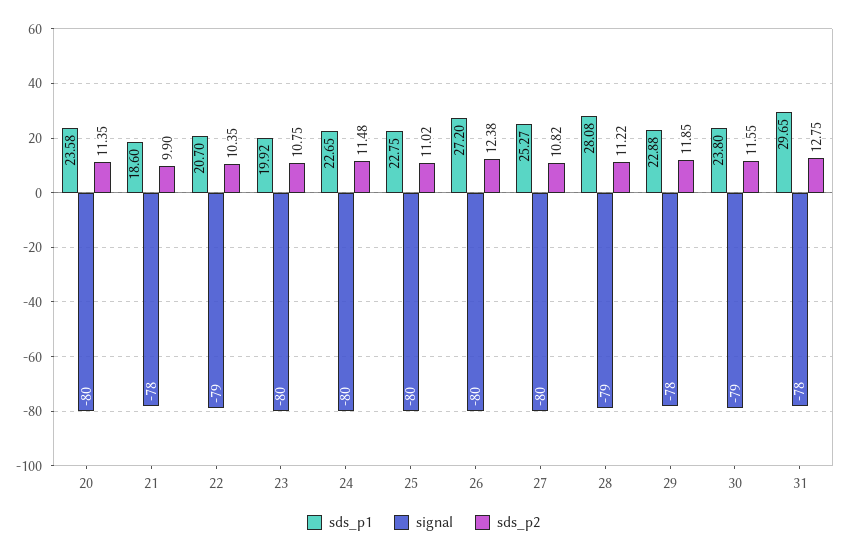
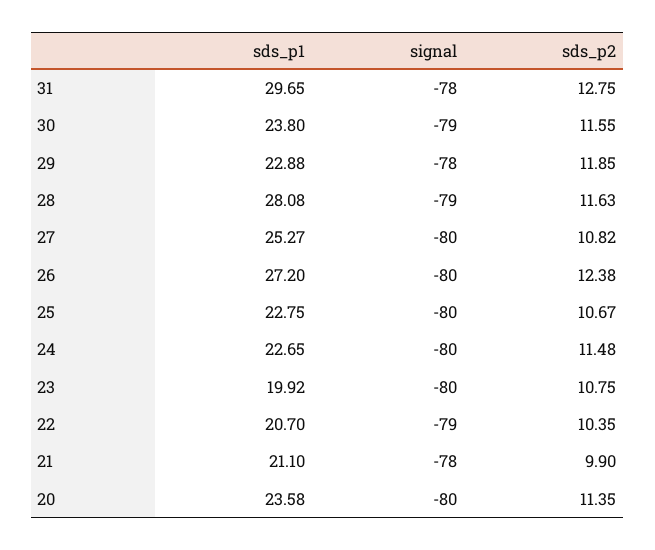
sds_p1, 21: 18.6 -> 21.1
sds_p2, 25: 11.02 -> 10.67
sds_p2, 28: 11.22 -> 11.63

